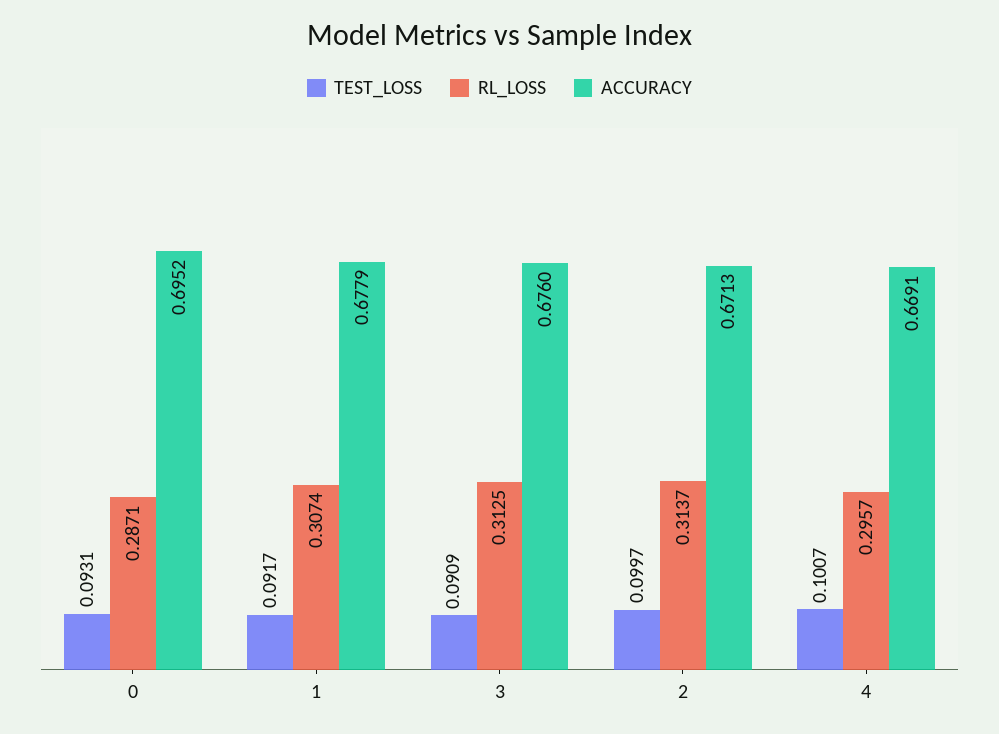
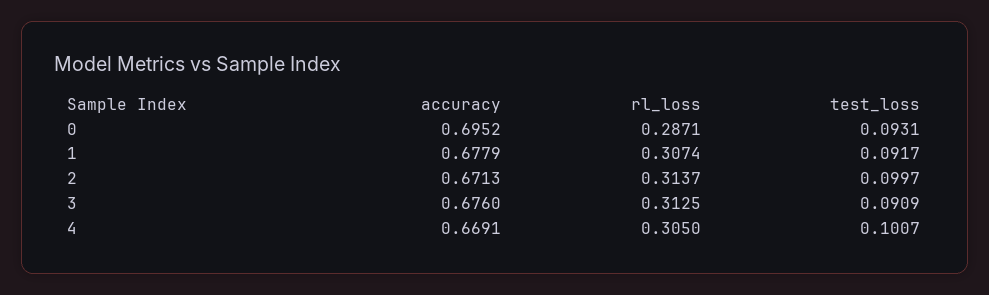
RL_LOSS, 4: 0.2957 -> 0.305

